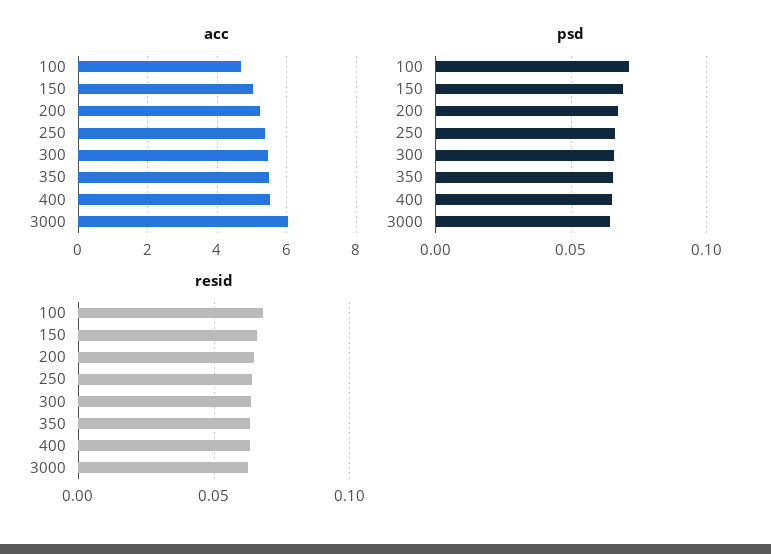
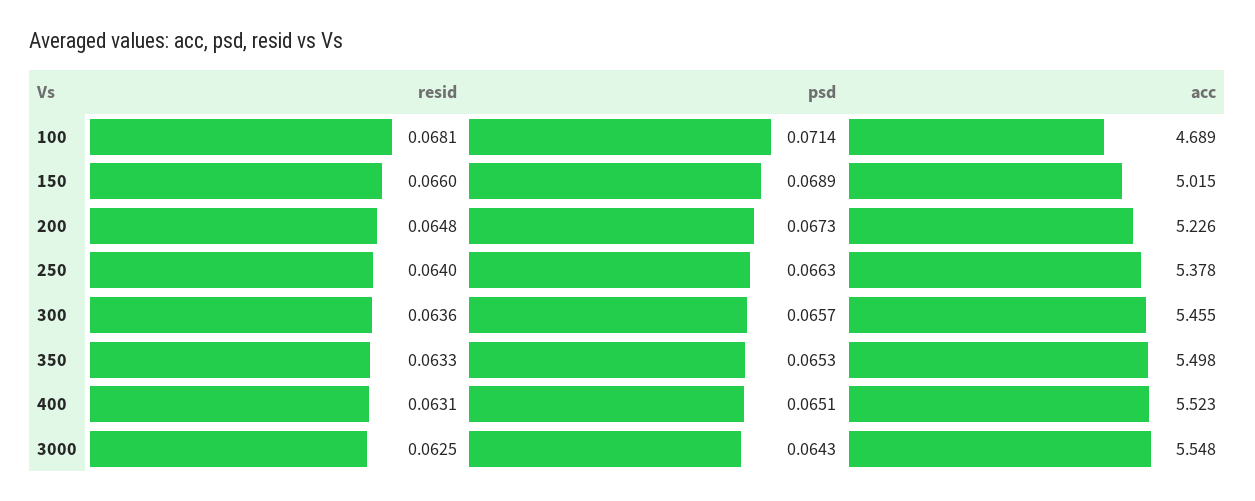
acc, 3000: 6 -> 5.548

